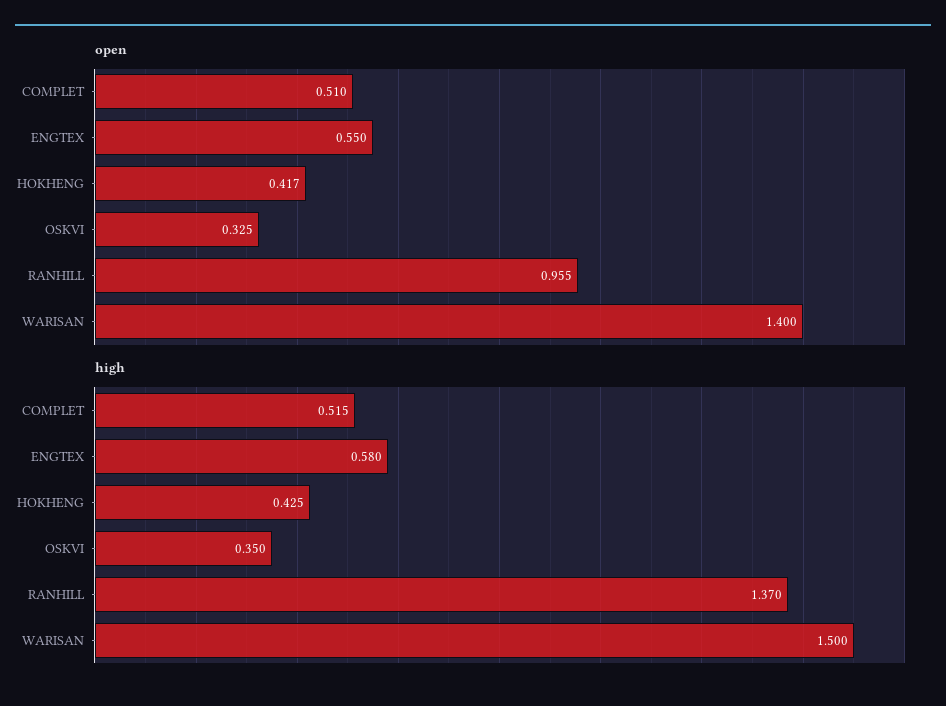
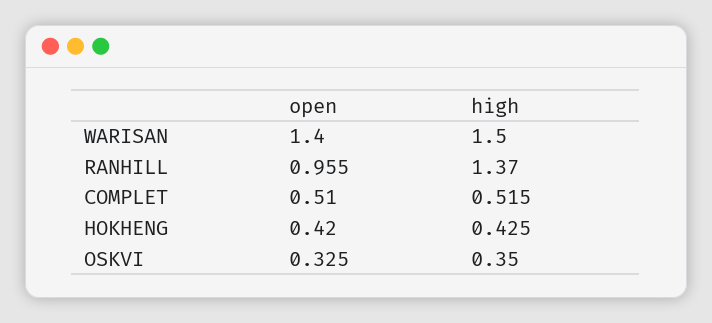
open, ENGTEX: 0.55 -> none
open, HOKHENG: 0.417 -> 0.42
high, ENGTEX: 0.58 -> none

